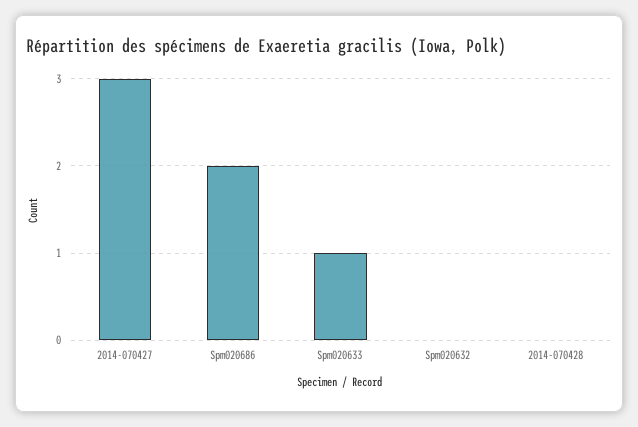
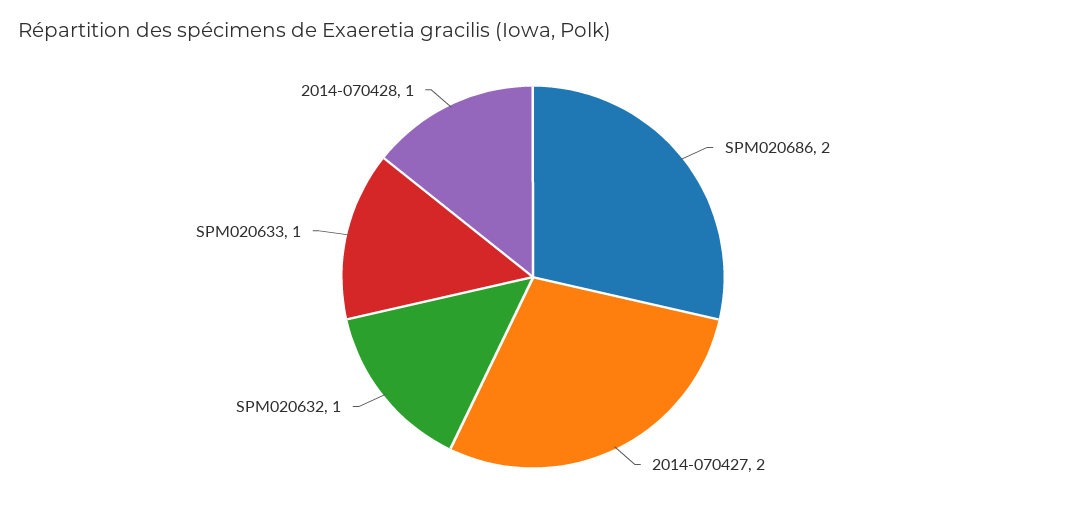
2014-070427: 3 -> 2
Spm020632: 0 -> 1
2014-070428: 0 -> 1

